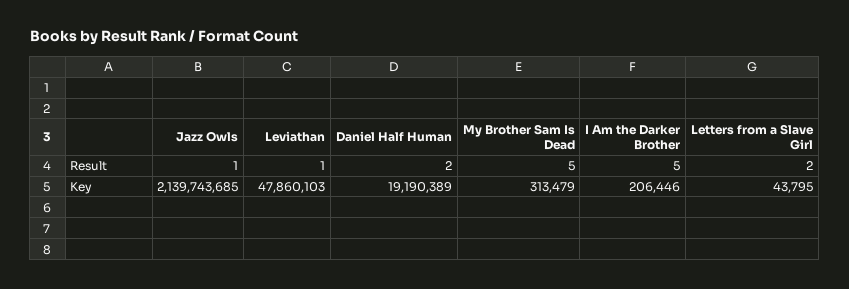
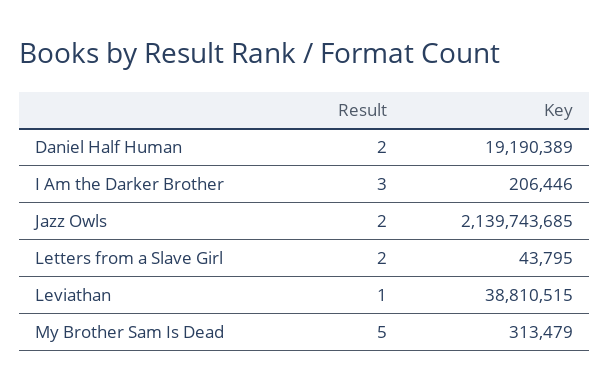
Jazz Owls, Result: 1 -> 2
I Am the Darker Brother, Result: 5 -> 3
Leviathan, Key: 47860103 -> 38810515

